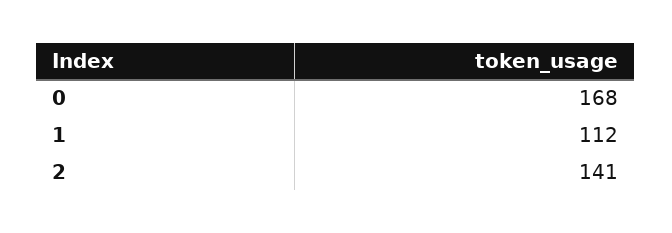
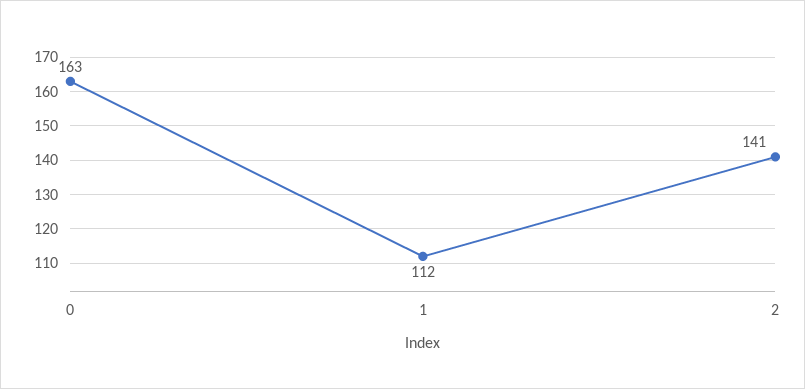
0: 168 -> 163

